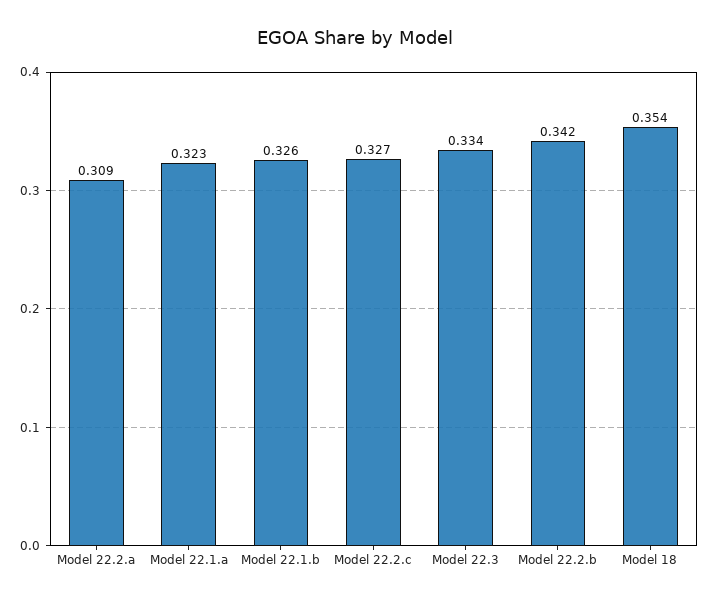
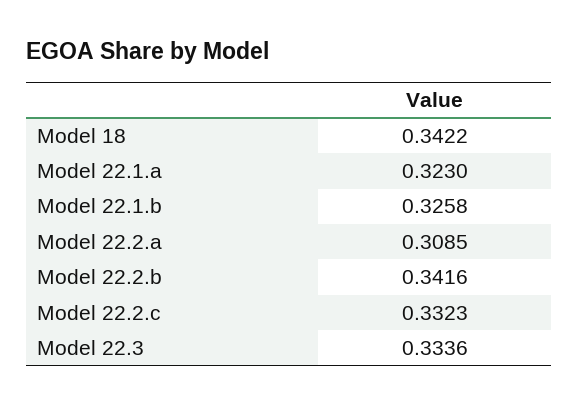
Model 22.2.c: 0.327 -> 0.3323
Model 18: 0.354 -> 0.3422

